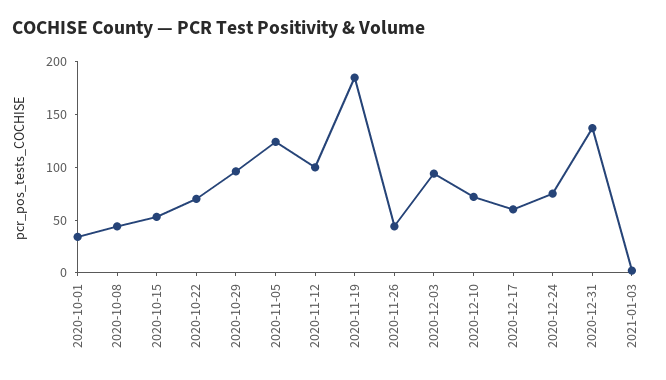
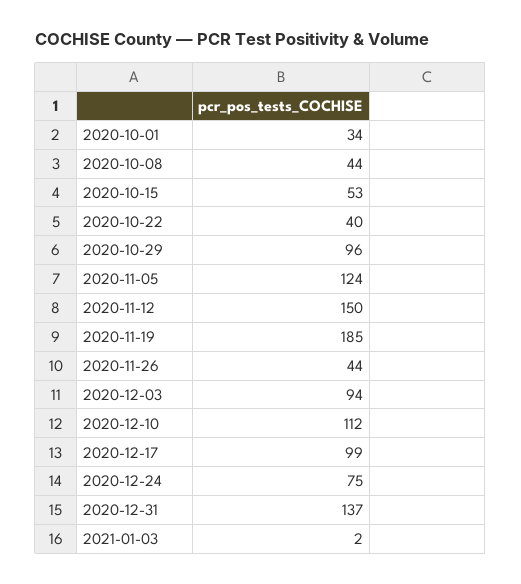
2020-10-22: 70 -> 40
2020-11-12: 100 -> 150
2020-12-10: 70 -> 112
2020-12-17: 60 -> 99

